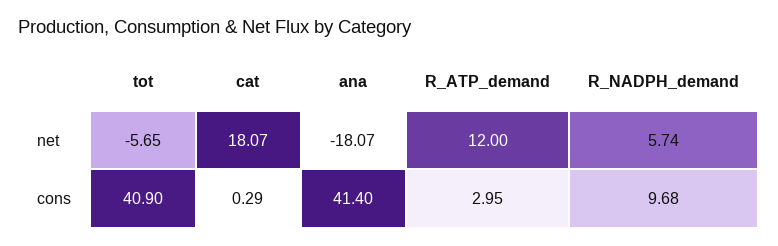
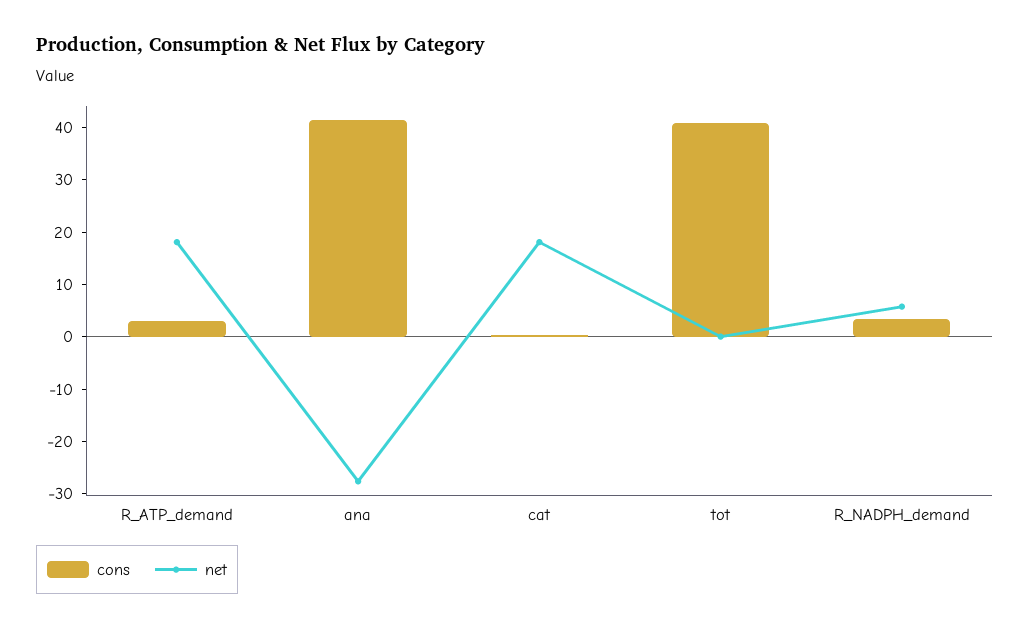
net, tot: -5.65 -> 0
net, ana: -18.07 -> -28
net, R_ATP_demand: 12 -> 18
cons, R_NADPH_demand: 9.68 -> 4

